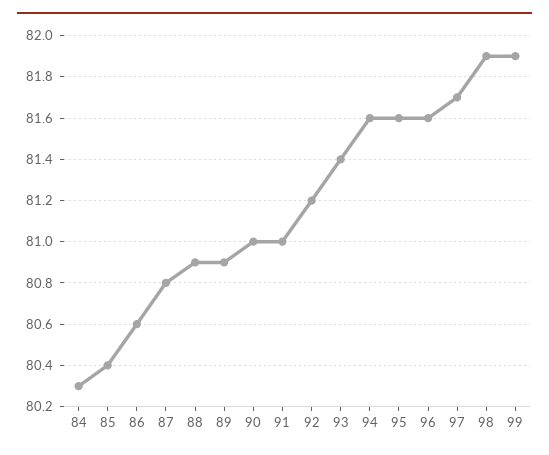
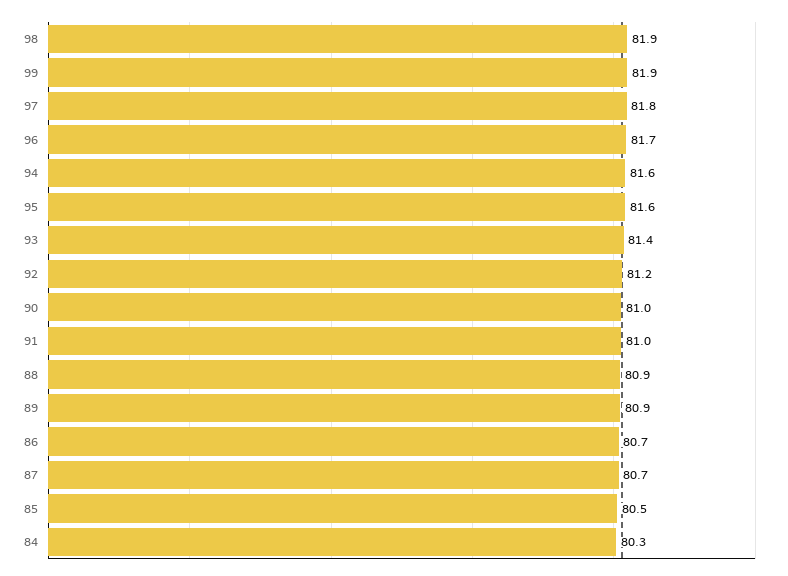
85: 80.4 -> 80.5
86: 80.6 -> 80.7
87: 80.8 -> 80.7
96: 81.6 -> 81.7
97: 81.7 -> 81.8

